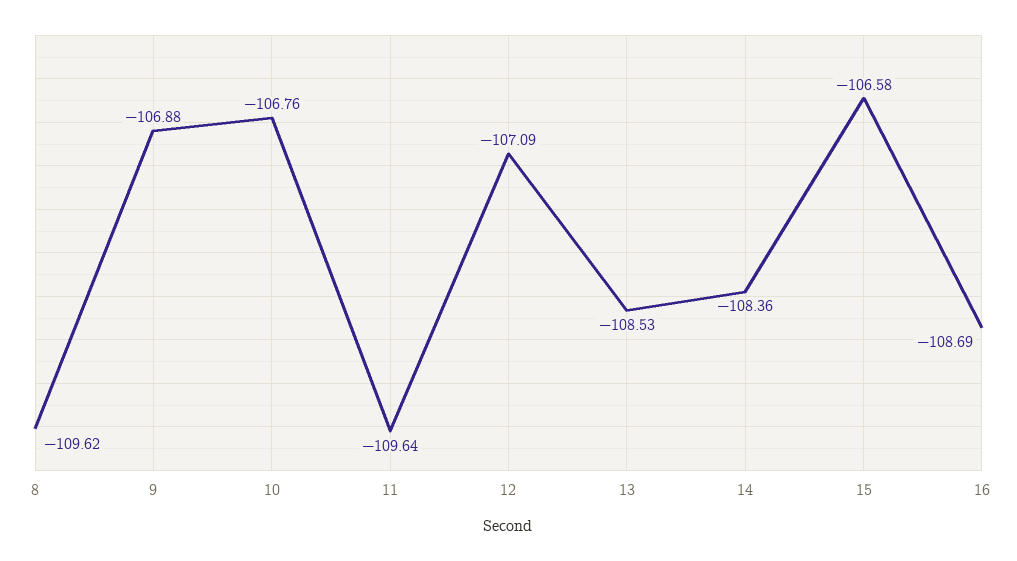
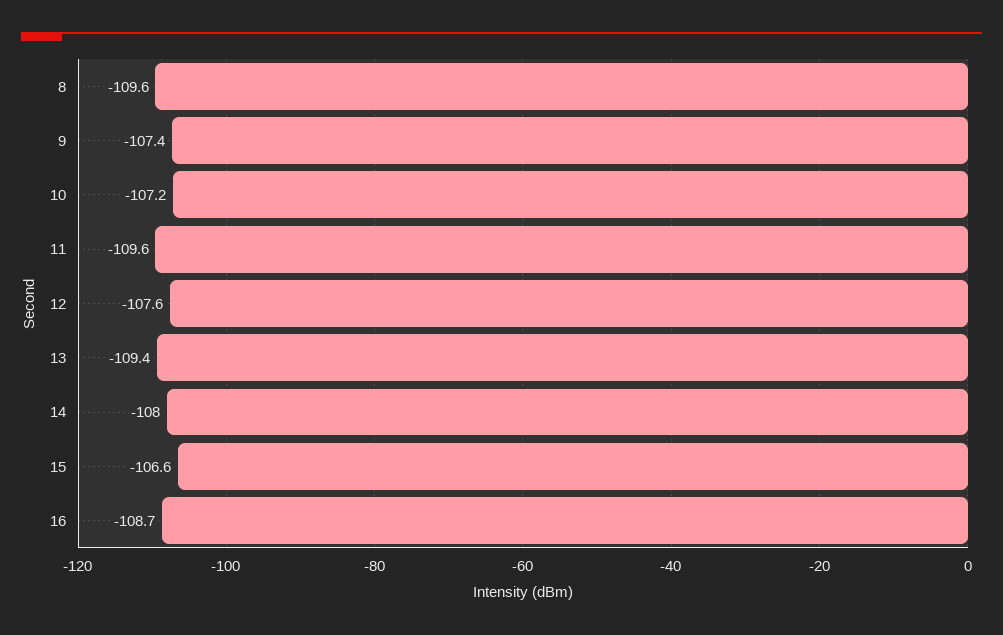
9: -106.88 -> -107.4
10: -106.76 -> -107.2
12: -107.09 -> -107.6
13: -108.53 -> -109.4
14: -108.36 -> -108

